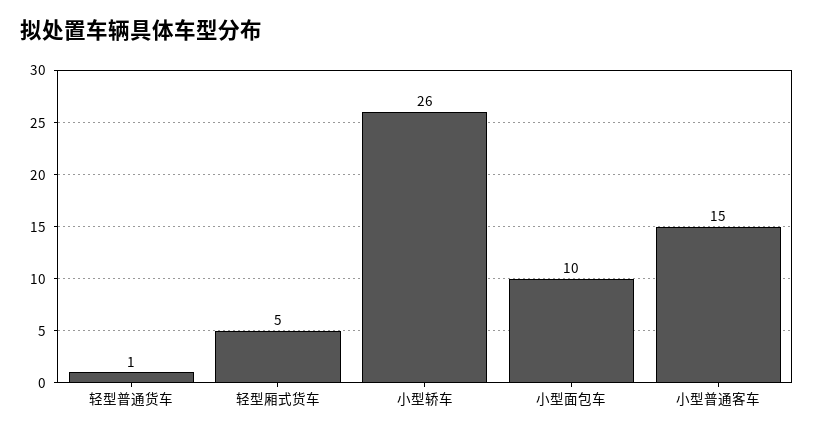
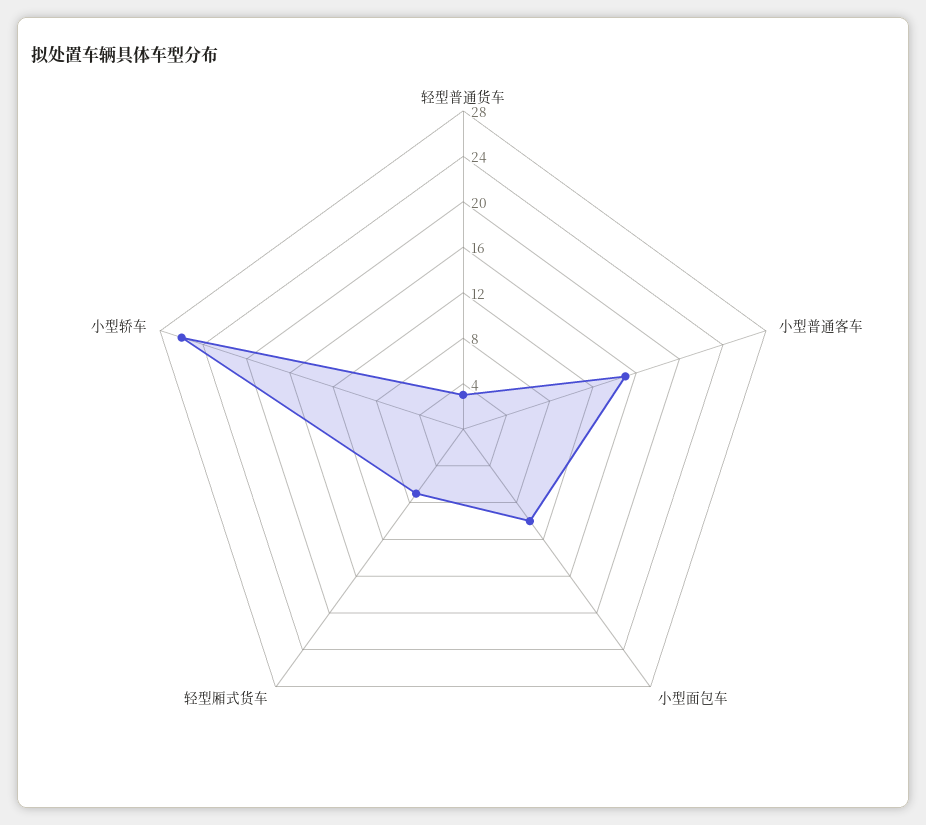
轻型普通货车: 1 -> 3
轻型厢式货车: 5 -> 7

